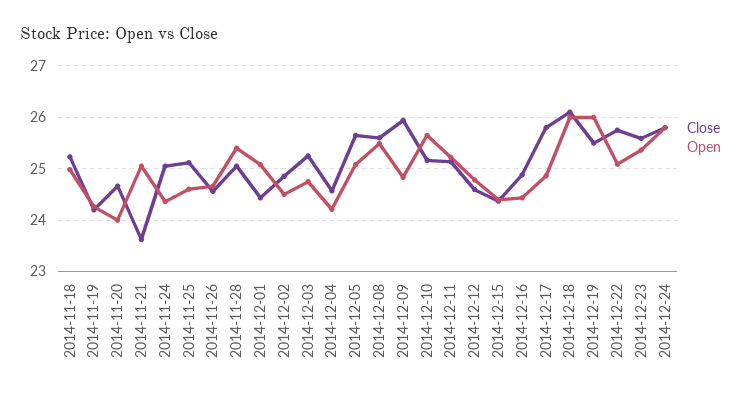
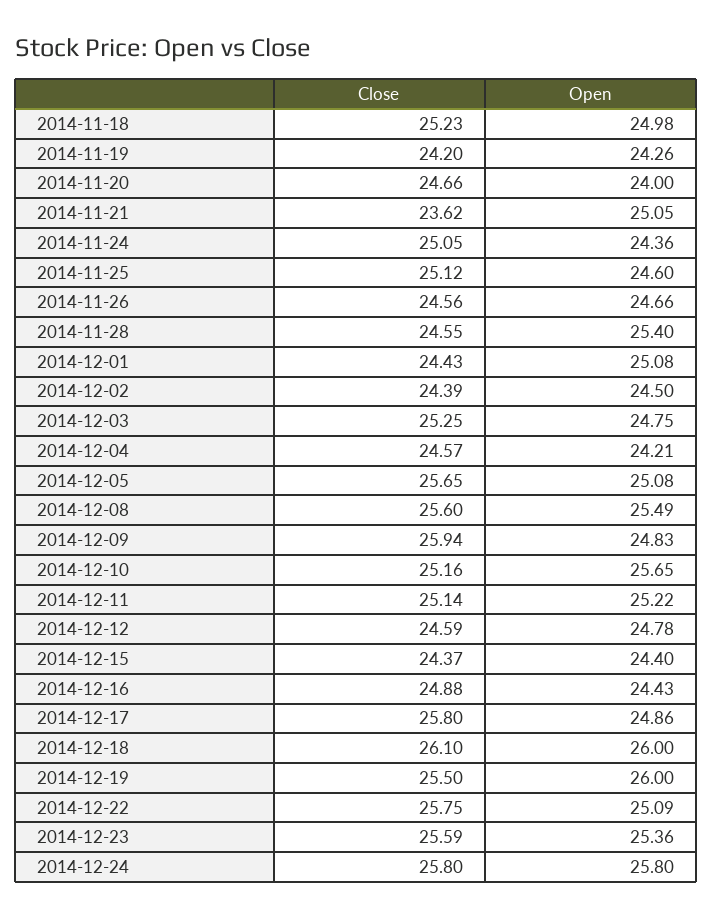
Close, 2014-11-28: 25 -> 24.55
Close, 2014-12-02: 24.8 -> 24.39

